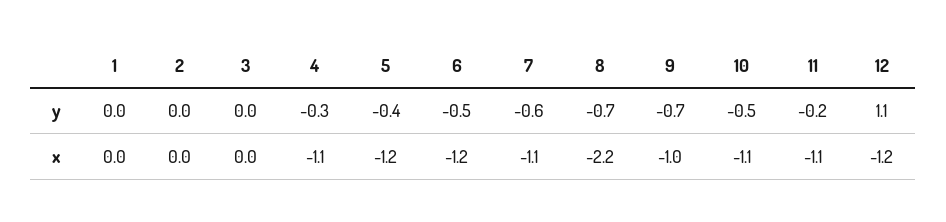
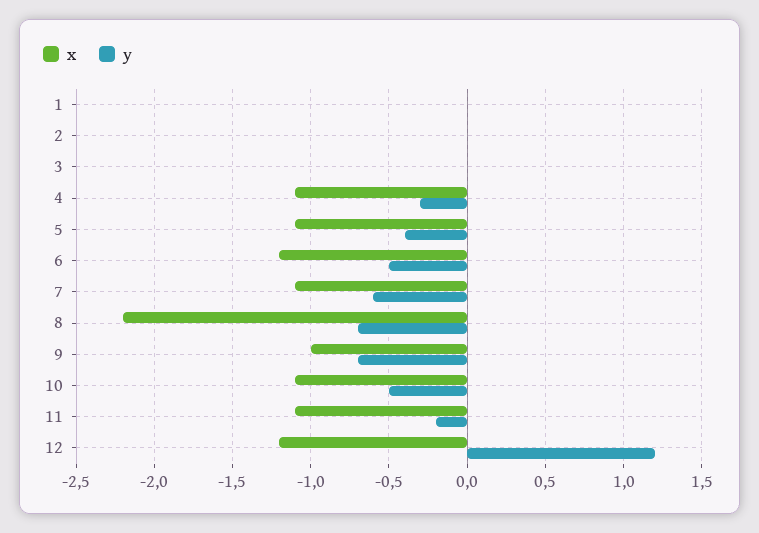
y, 12: 1.1 -> 1.2
x, 5: -1.2 -> -1.1

